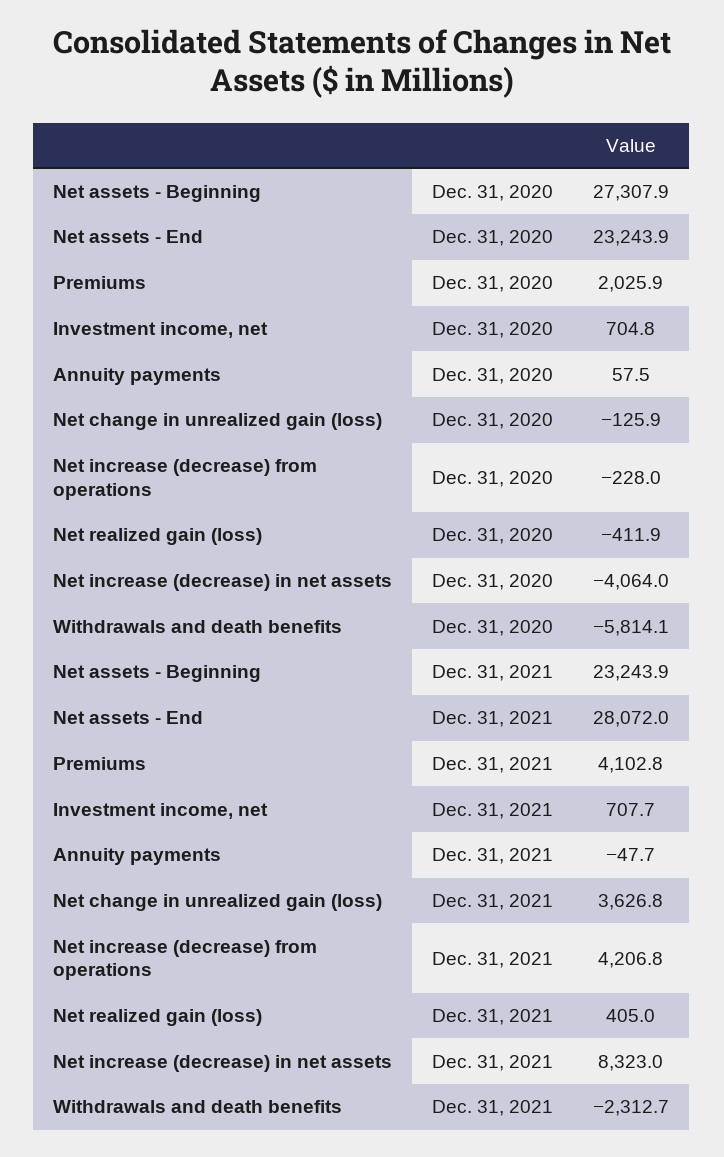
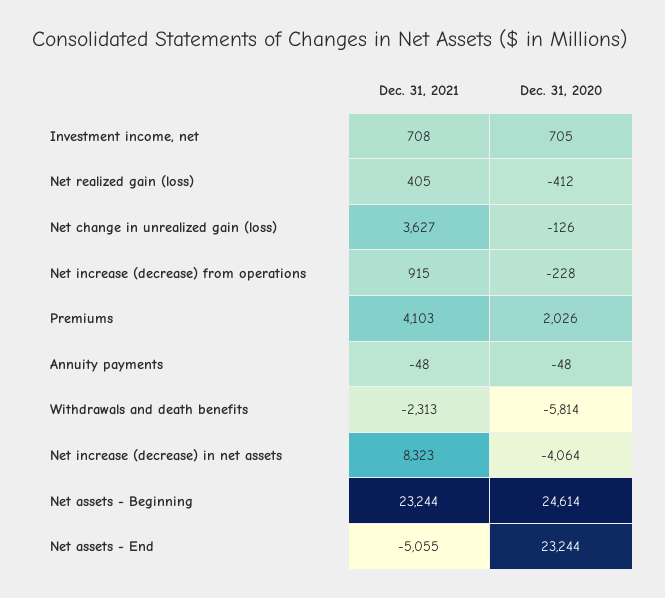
Net assets - Beginning, Dec. 31, 2020: 27307.9 -> 24614
Annuity payments, Dec. 31, 2020: 57.5 -> -48
Net assets - End, Dec. 31, 2021: 28072 -> -5055
Net increase (decrease) from operations, Dec. 31, 2021: 4206.8 -> 915

